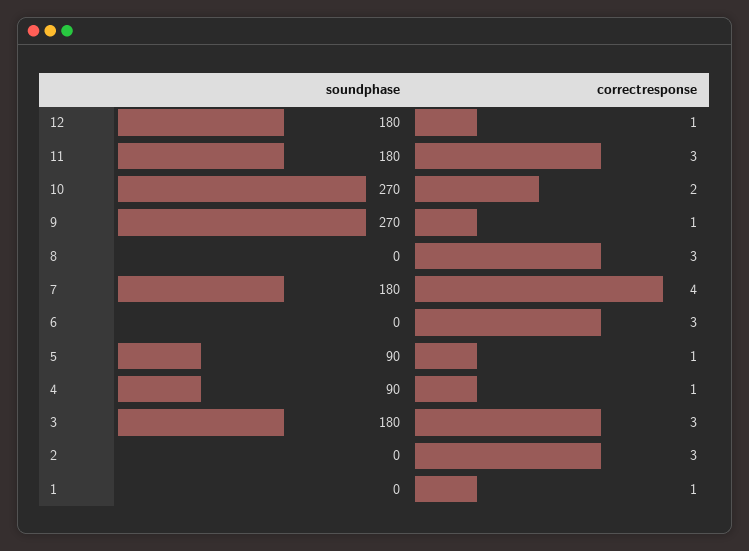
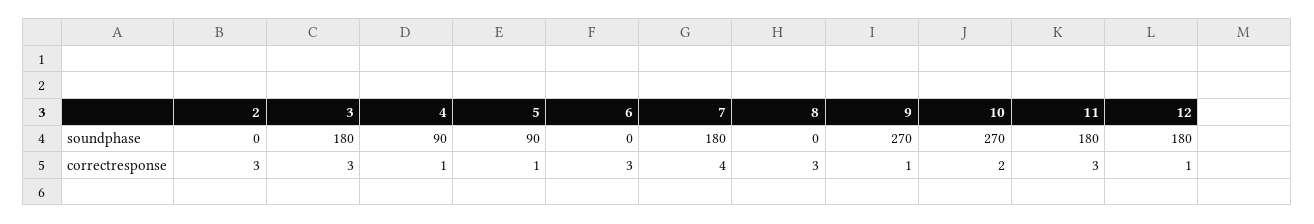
soundphase, 1: 0 -> none
correctresponse, 1: 1 -> none

